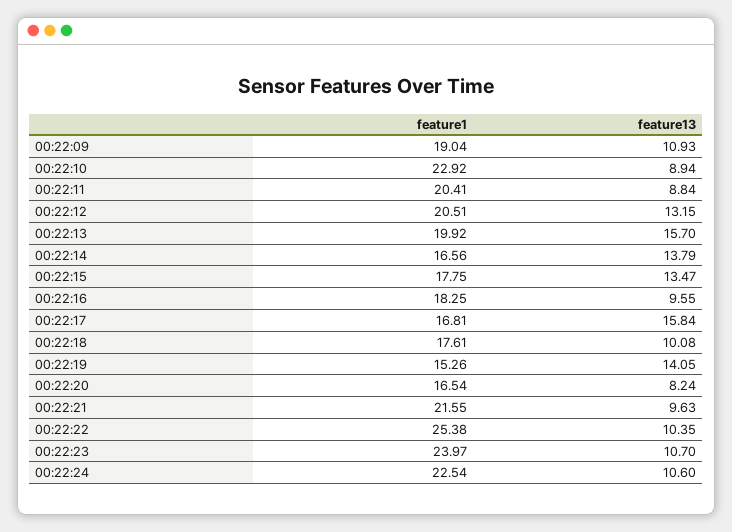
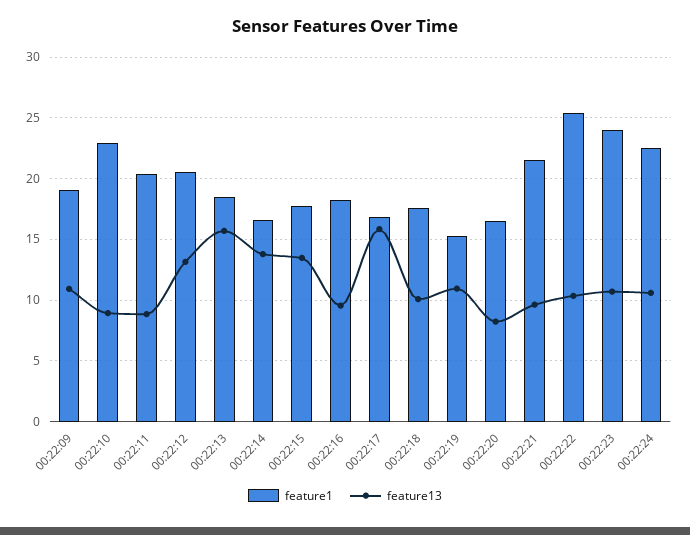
feature1, 00:22:13: 19.92 -> 18.5
feature13, 00:22:19: 14.05 -> 11

